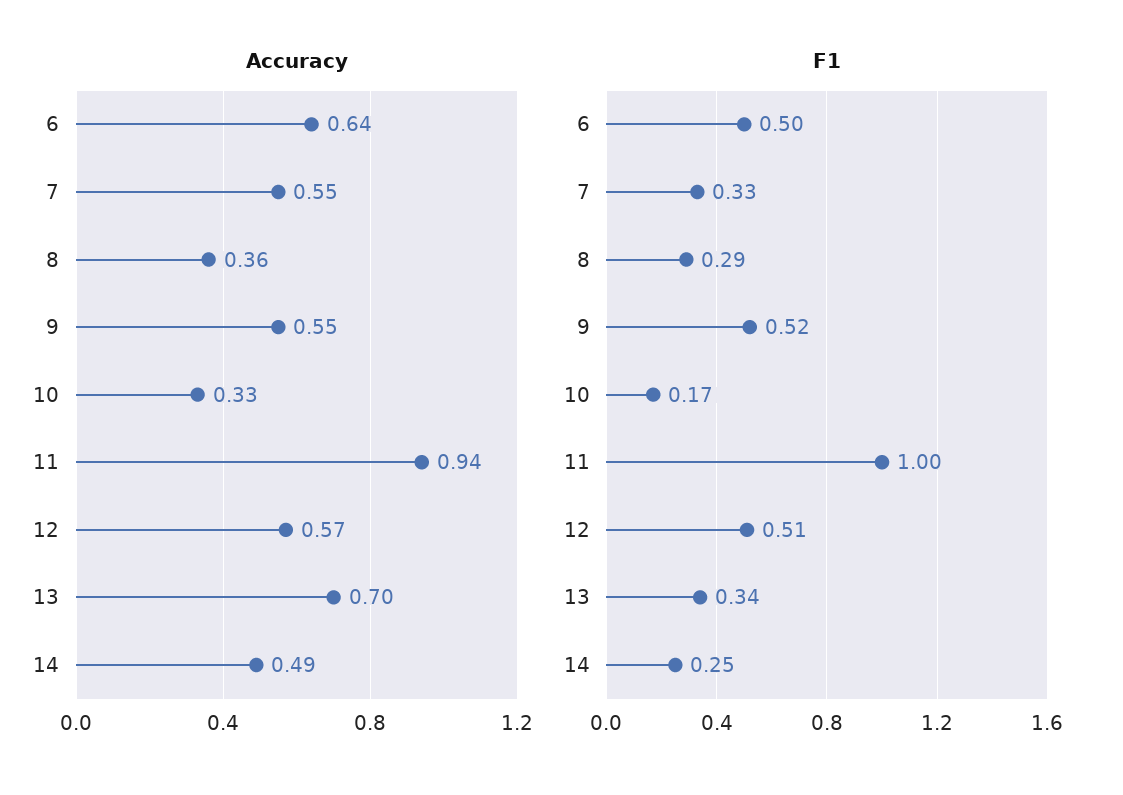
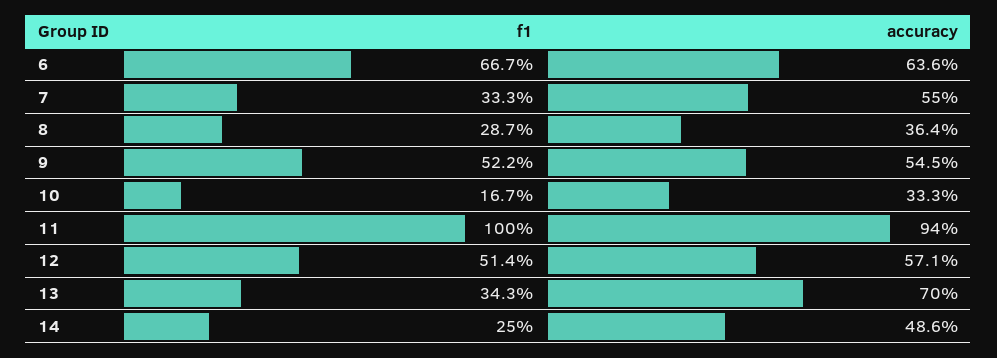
F1, 6: 0.5 -> 0.667

